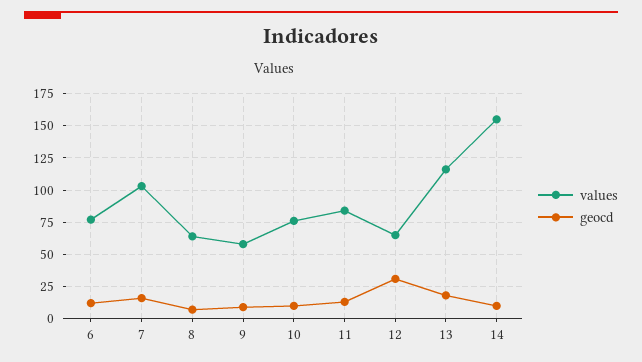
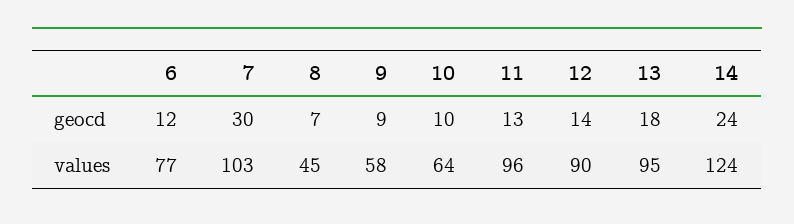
geocd, 7: 15 -> 30
values, 8: 65 -> 45
values, 10: 75 -> 64
values, 11: 85 -> 96
values, 12: 65 -> 90
geocd, 12: 30 -> 14
values, 13: 115 -> 95
values, 14: 155 -> 124
geocd, 14: 10 -> 24

